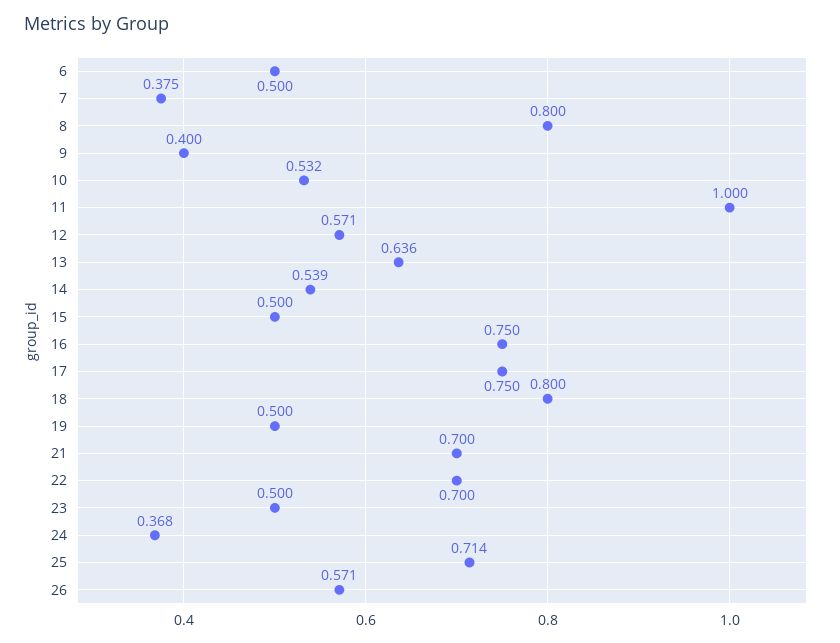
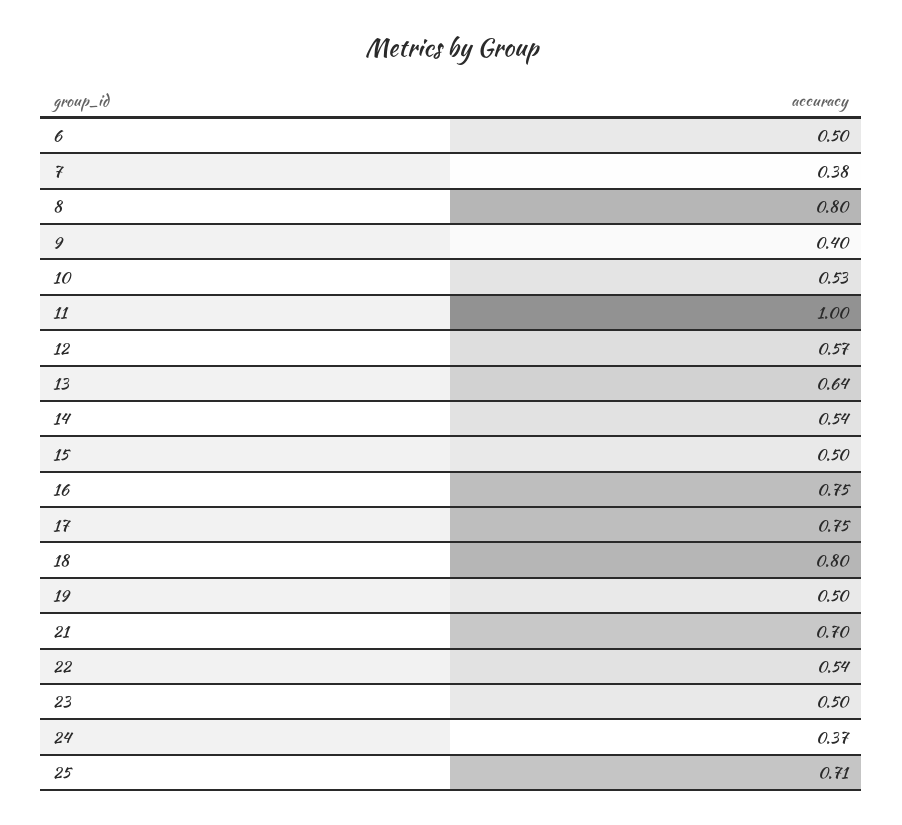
22: 0.7 -> 0.54
26: 0.571 -> none

